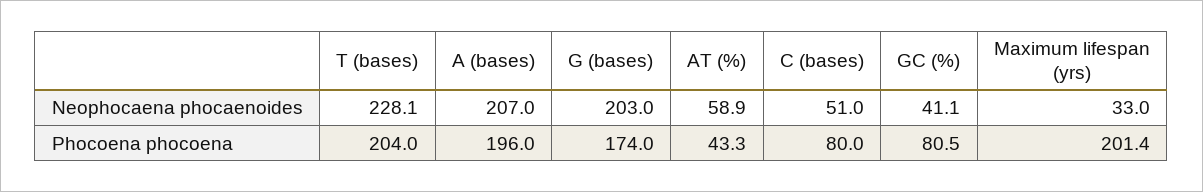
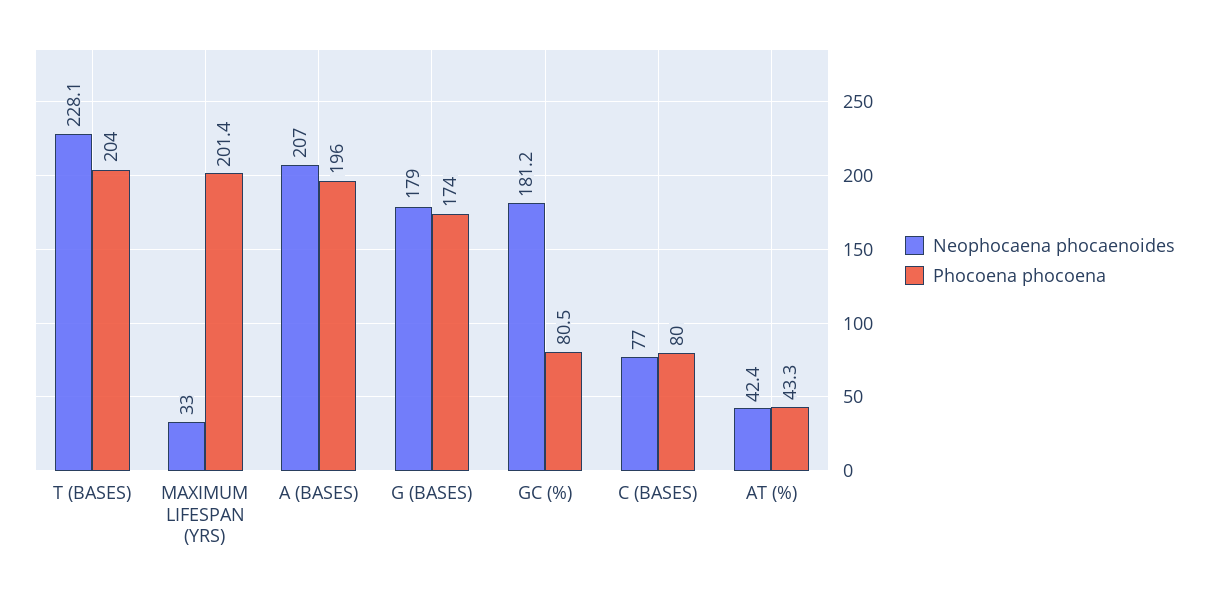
Neophocaena phocaenoides, G (bases): 203 -> 179
Neophocaena phocaenoides, AT (%): 58.9 -> 42.4
Neophocaena phocaenoides, C (bases): 51 -> 77
Neophocaena phocaenoides, GC (%): 41.1 -> 181.2

